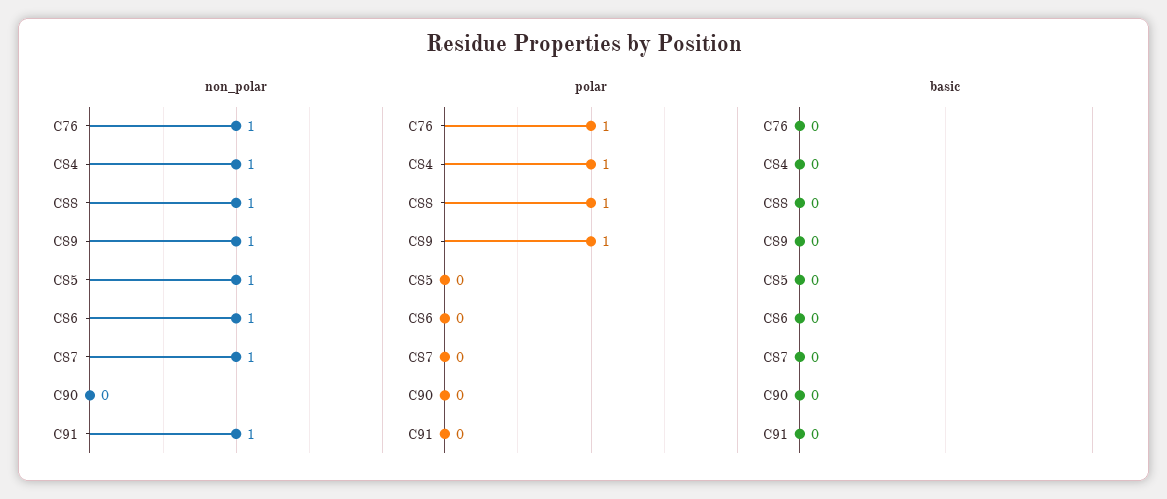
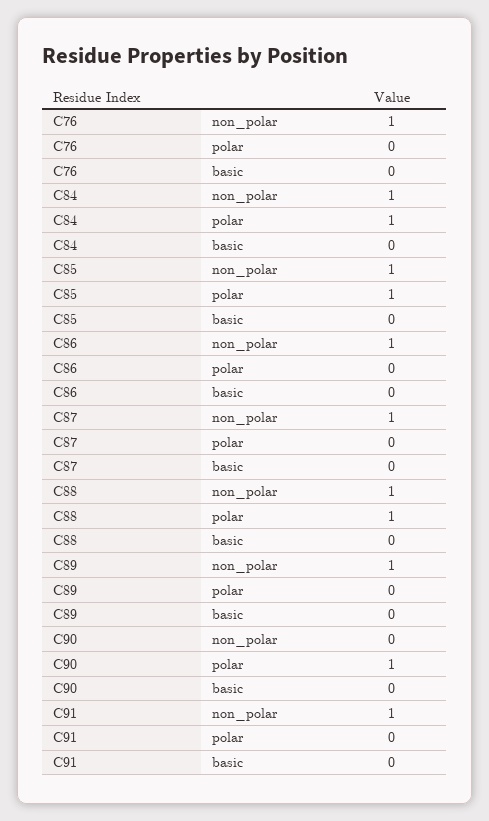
polar, C76: 1 -> 0
polar, C89: 1 -> 0
polar, C85: 0 -> 1
polar, C90: 0 -> 1

